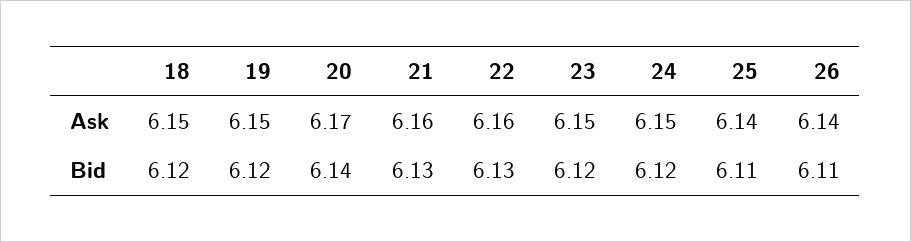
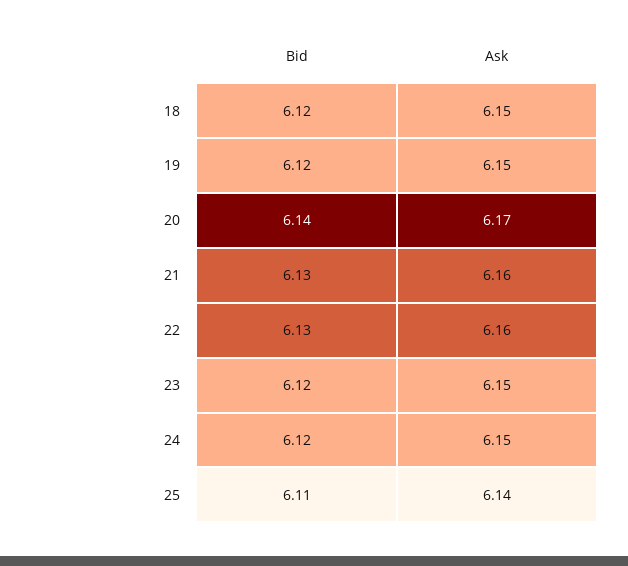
26, Ask: 6.14 -> none
26, Bid: 6.11 -> none

